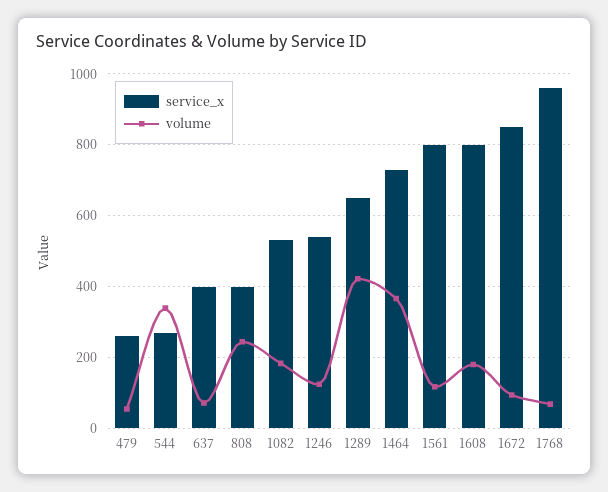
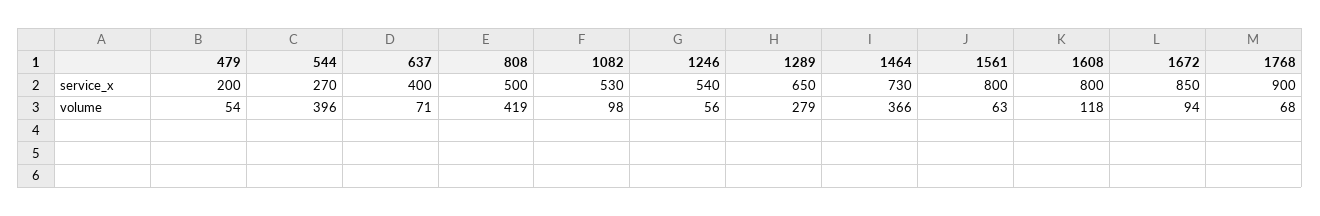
service_x, 479: 260 -> 200
volume, 544: 340 -> 396
service_x, 808: 400 -> 500
volume, 808: 240 -> 419
volume, 1082: 180 -> 98
volume, 1246: 120 -> 56
volume, 1289: 420 -> 279
volume, 1561: 120 -> 63
volume, 1608: 180 -> 118
service_x, 1768: 960 -> 900

